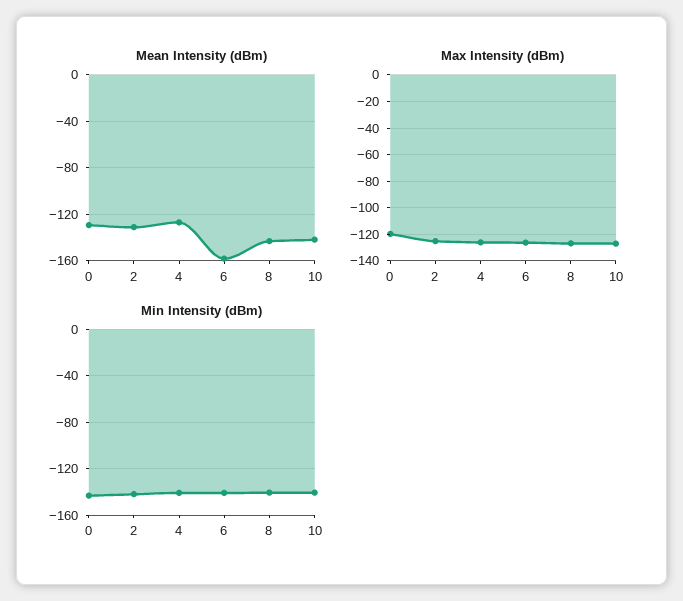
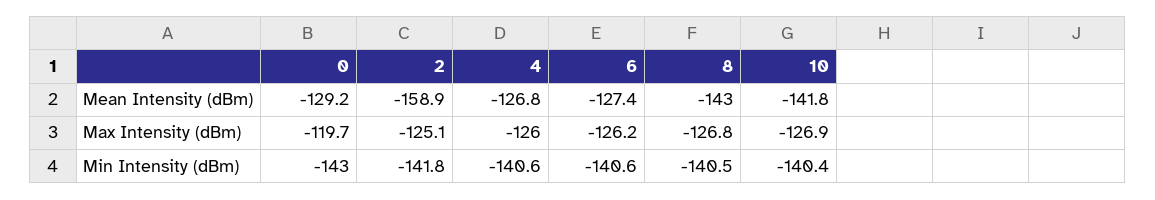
Mean Intensity (dBm), 2: -130 -> -158.9
Mean Intensity (dBm), 6: -160 -> -127.4

